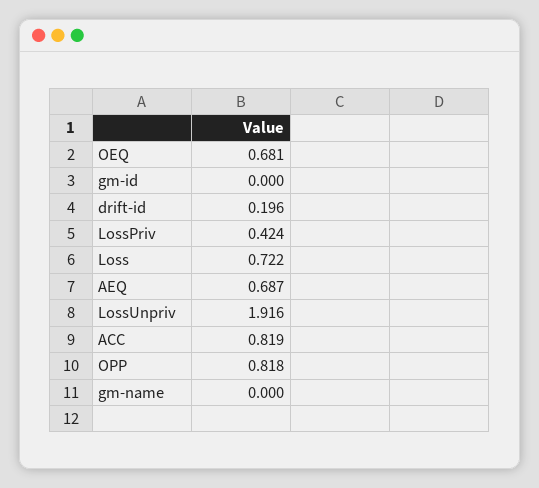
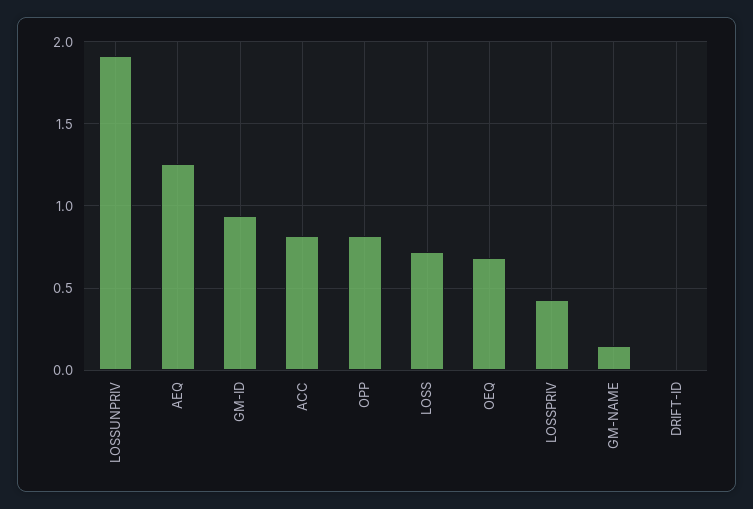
gm-id: 0 -> 0.95
drift-id: 0.196 -> 0
AEQ: 0.687 -> 1.25
gm-name: 0 -> 0.15

